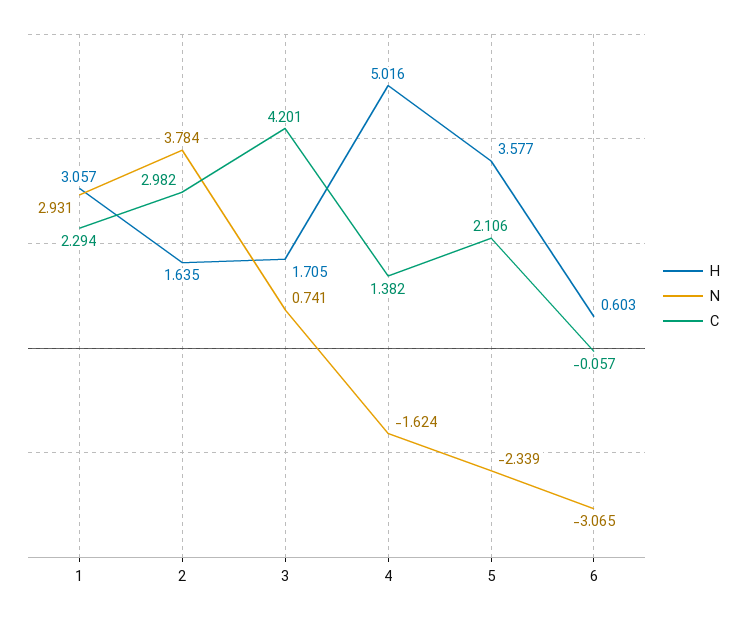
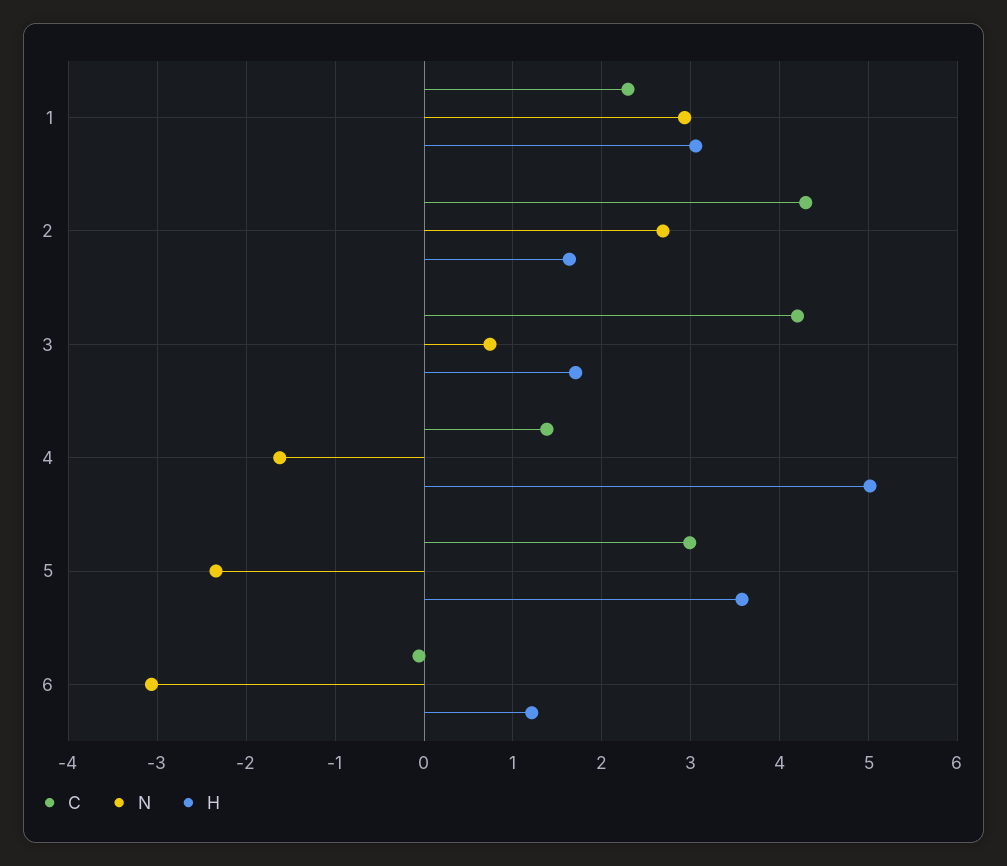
N, 2: 3.784 -> 2.7
C, 2: 2.982 -> 4.3
C, 5: 2.106 -> 3
H, 6: 0.603 -> 1.2

